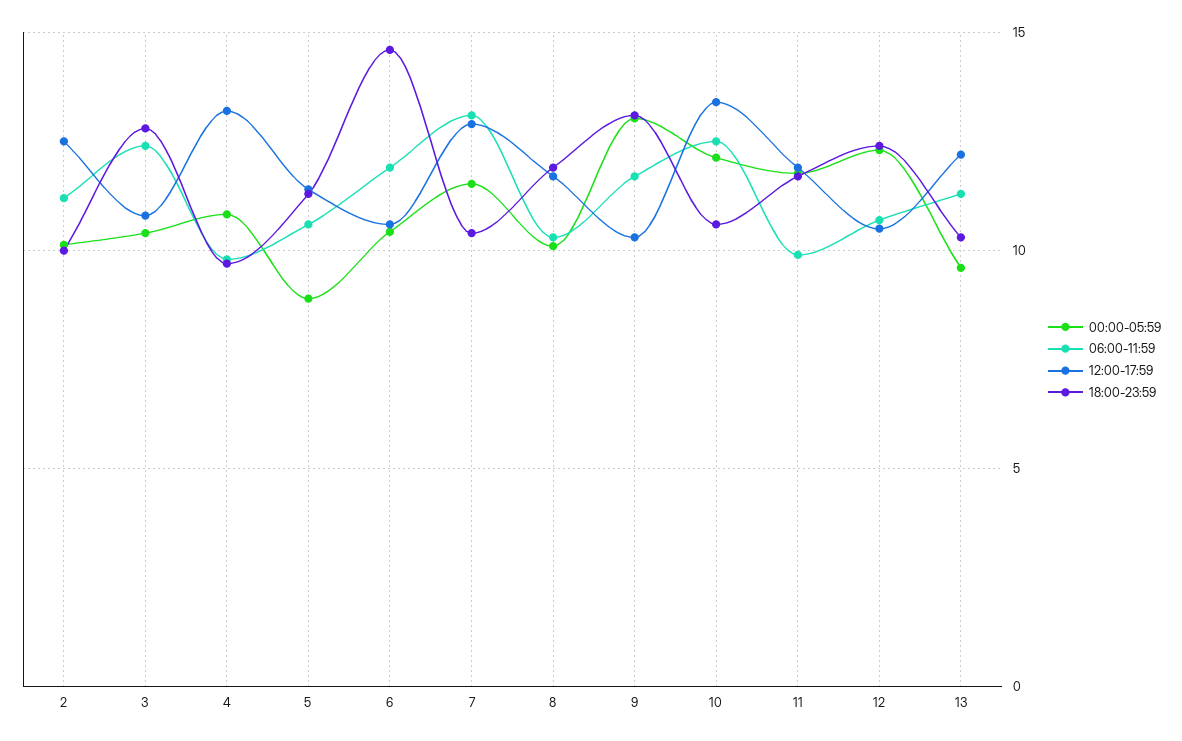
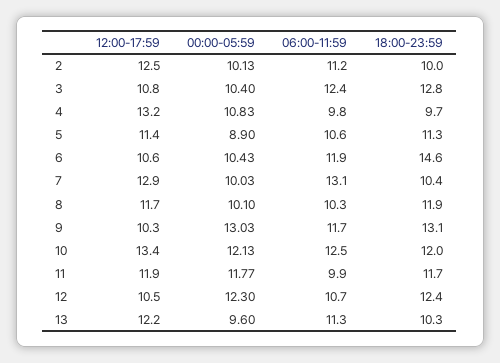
00:00-05:59, 7: 11.5 -> 10.03
18:00-23:59, 10: 10.5 -> 12

